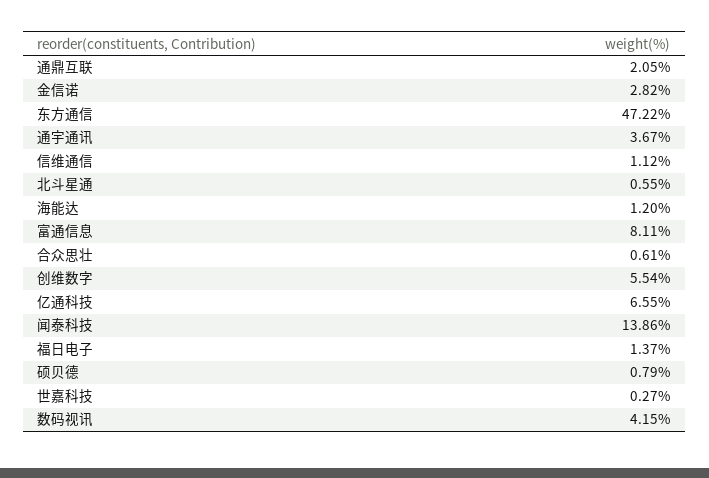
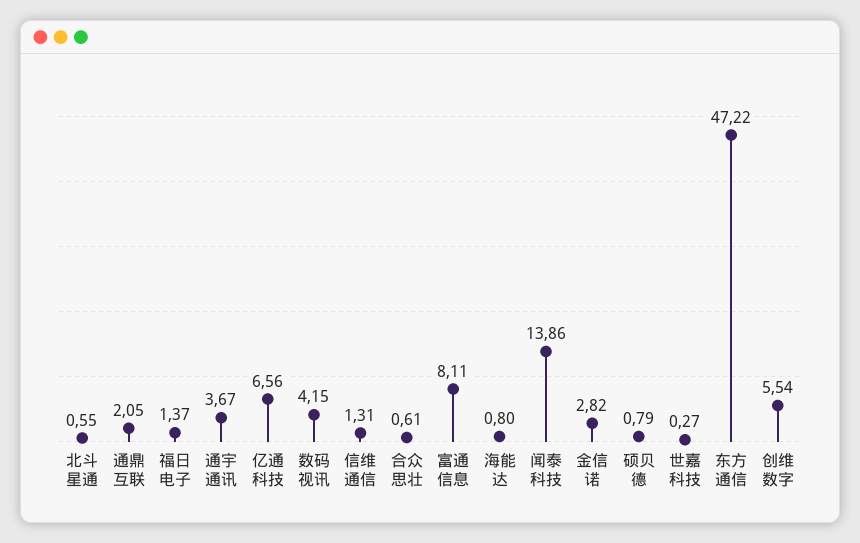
信维通信: 1.12 -> 1.31
海能达: 1.2 -> 0.8
亿通科技: 6.55 -> 6.56

